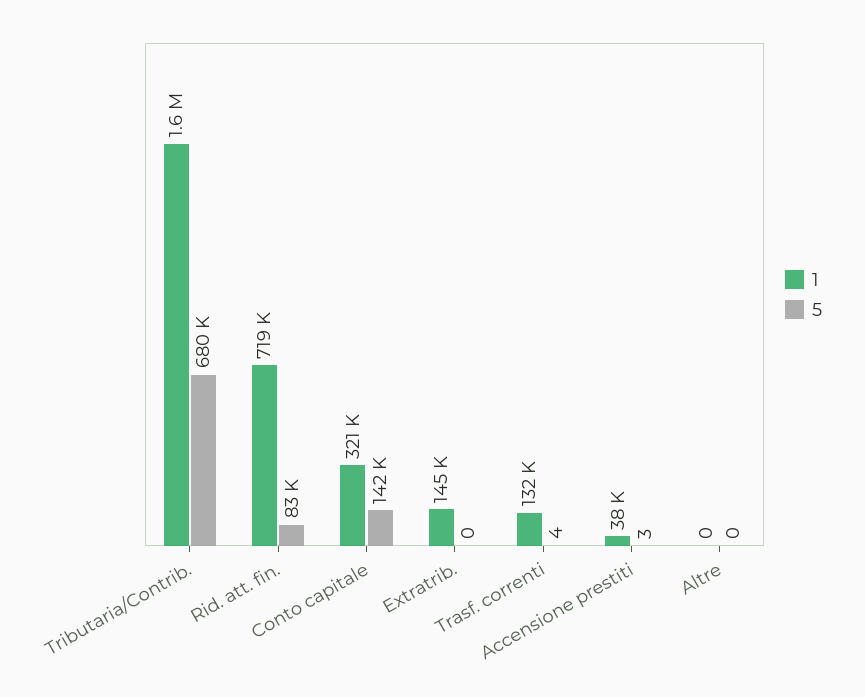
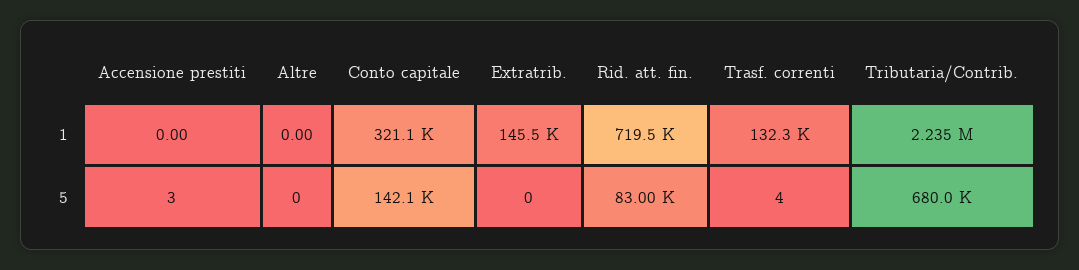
1, Tributaria/Contrib.: 1600000 -> 2235000
1, Accensione prestiti: 38000 -> 0

